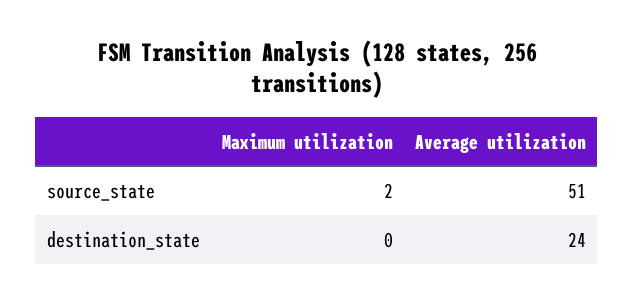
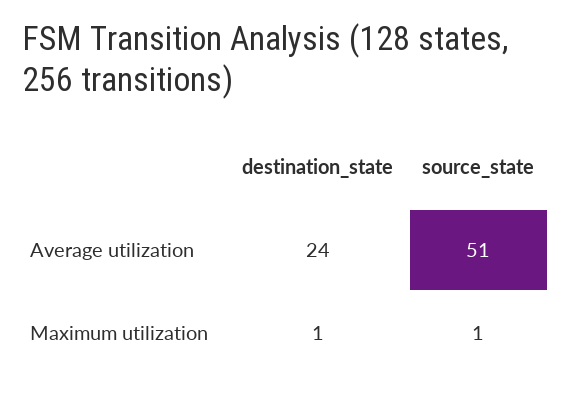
Maximum utilization, source_state: 2 -> 1
Maximum utilization, destination_state: 0 -> 1

